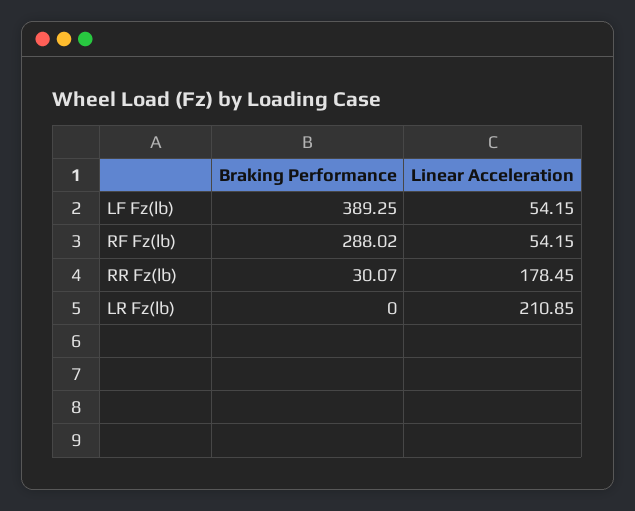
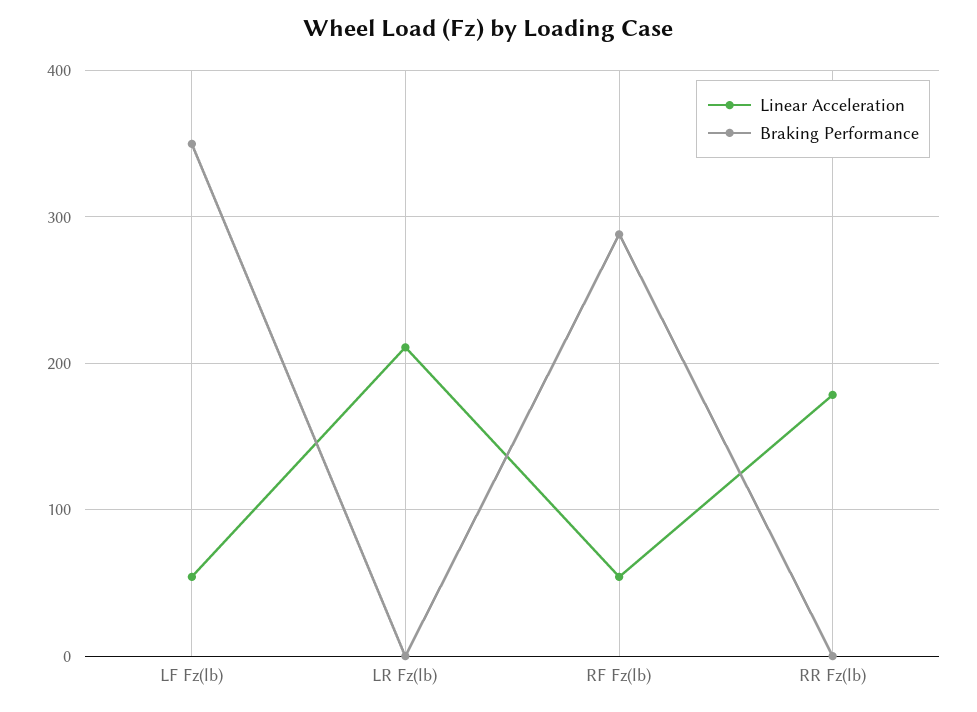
Braking Performance, LF Fz(lb): 389.25 -> 350
Braking Performance, RR Fz(lb): 30.07 -> 0

